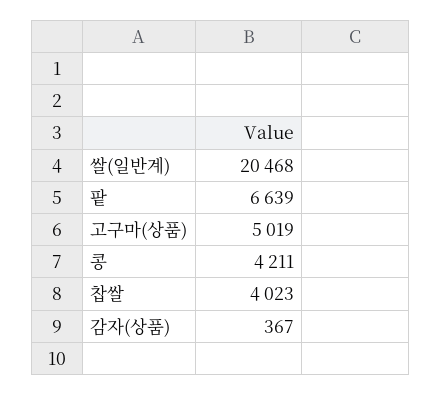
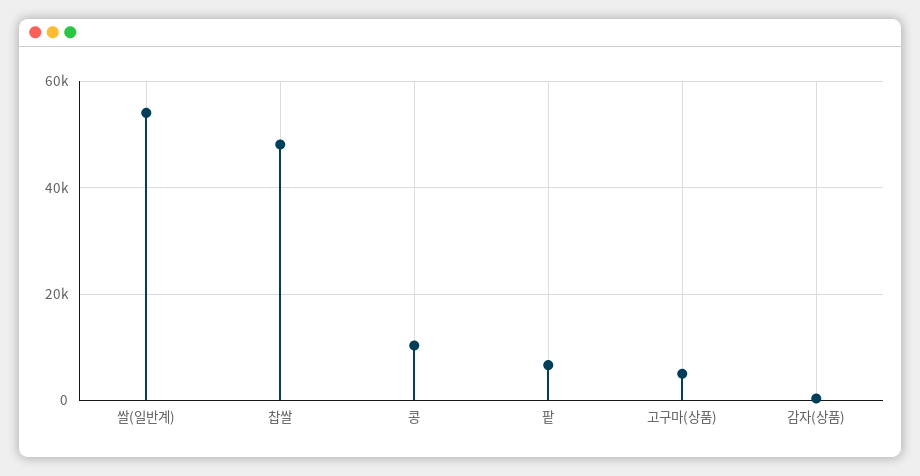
쌀(일반계): 20468 -> 54000
콩: 4211 -> 10000
찹쌀: 4023 -> 48000

